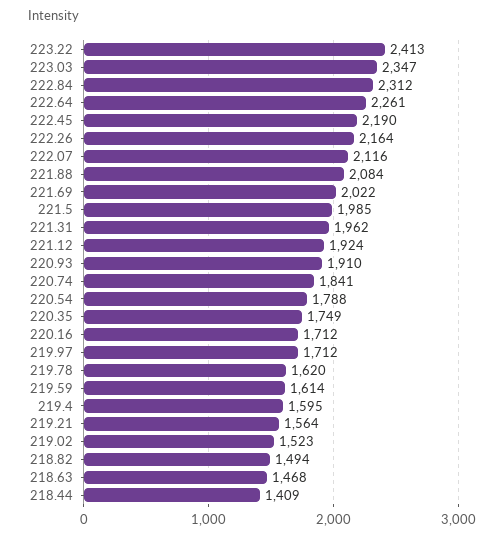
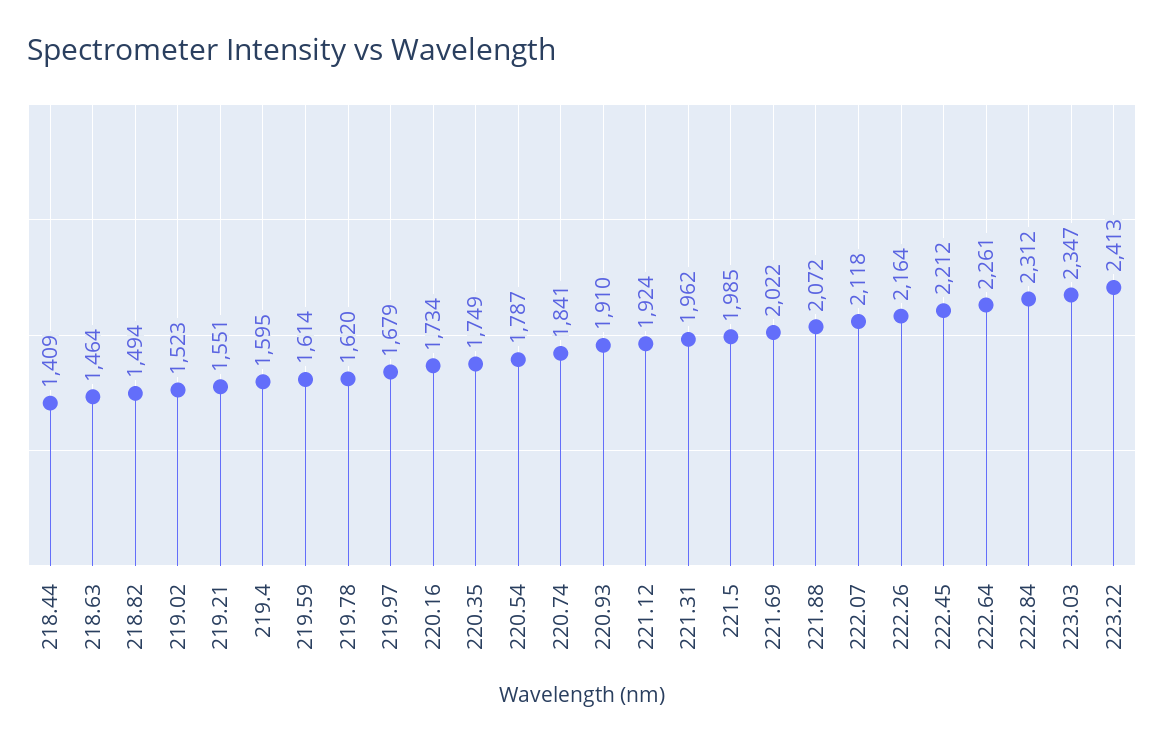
222.45: 2190 -> 2212
222.07: 2116 -> 2118
221.88: 2084 -> 2072
220.54: 1788 -> 1787
220.16: 1712 -> 1734
219.97: 1712 -> 1679
219.21: 1564 -> 1551
218.63: 1468 -> 1464

